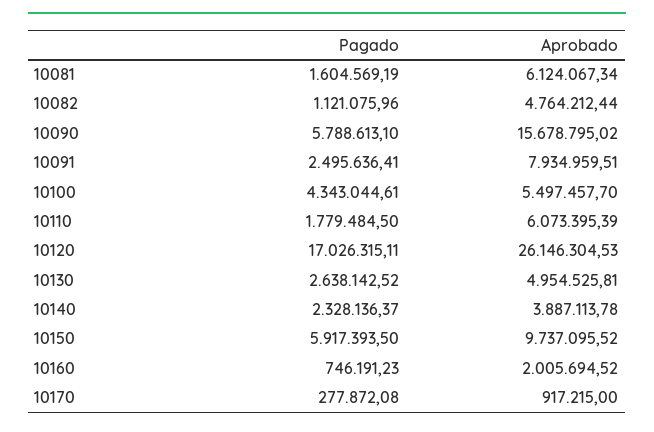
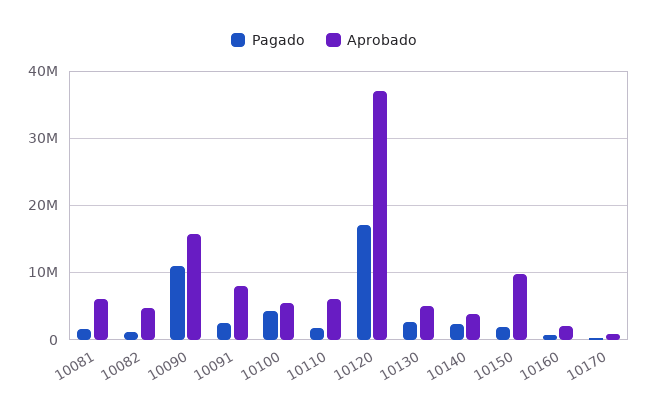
Pagado, 10090: 5788613.1 -> 11000000
Aprobado, 10120: 26146304.53 -> 37000000
Pagado, 10150: 5917393.5 -> 2000000

